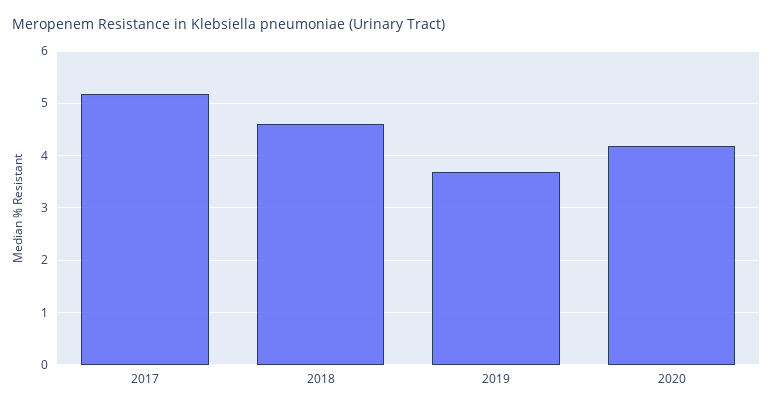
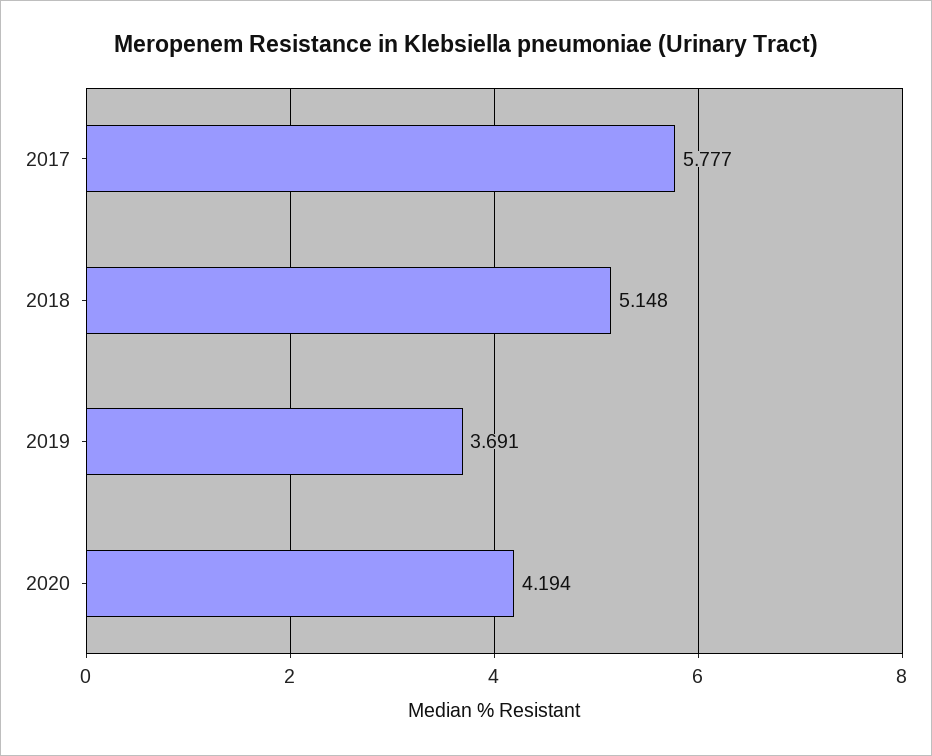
2017: 5.2 -> 5.777
2018: 4.6 -> 5.148

